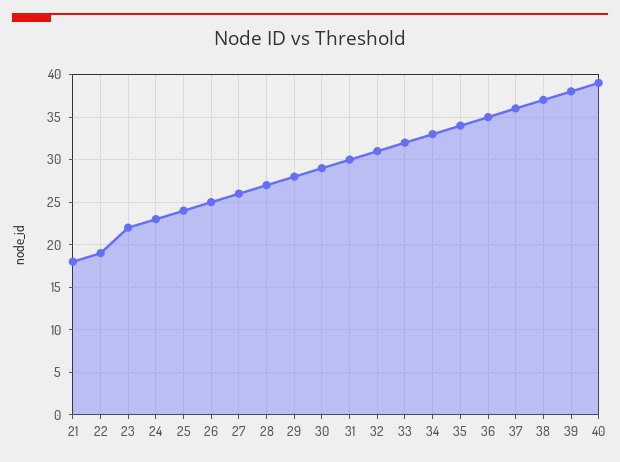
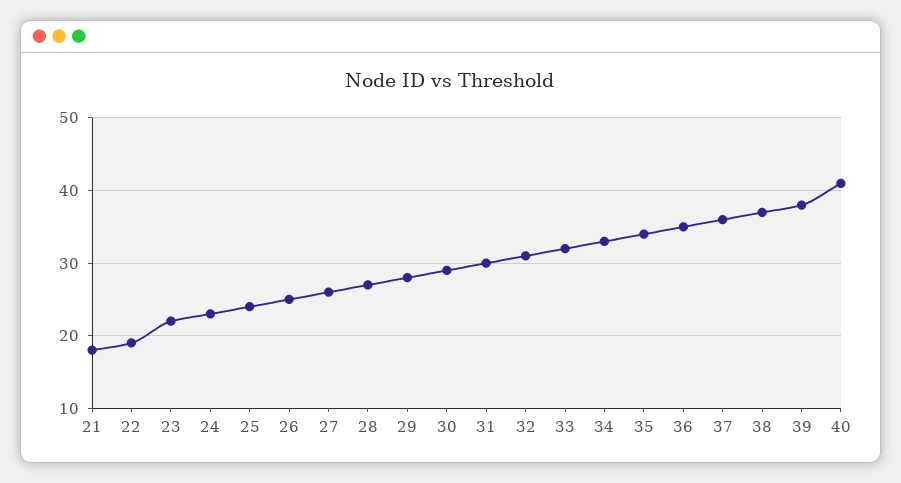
40: 39 -> 41

